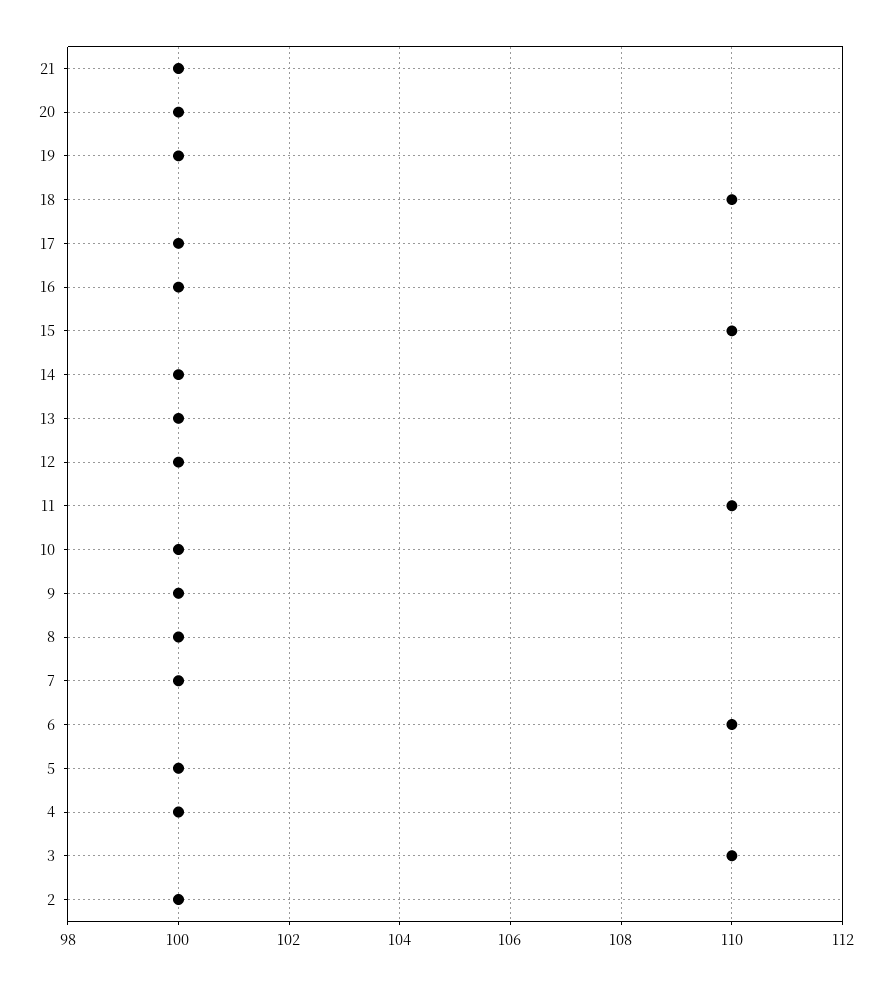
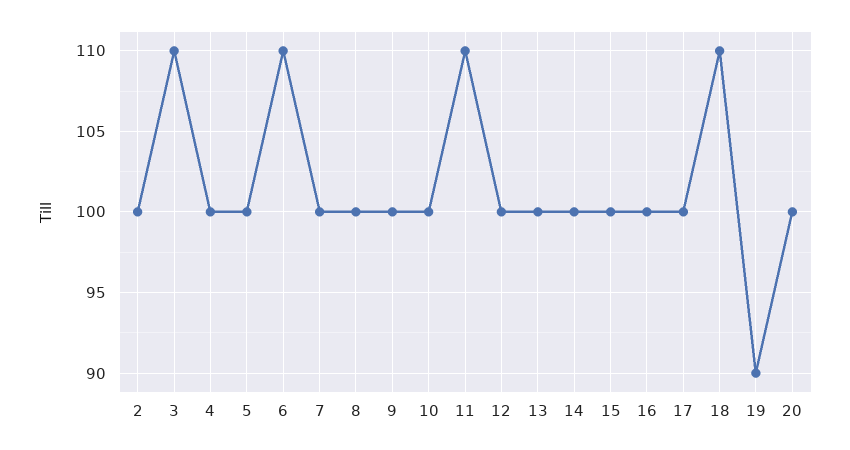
21: 100 -> none
19: 100 -> 90
15: 110 -> 100

